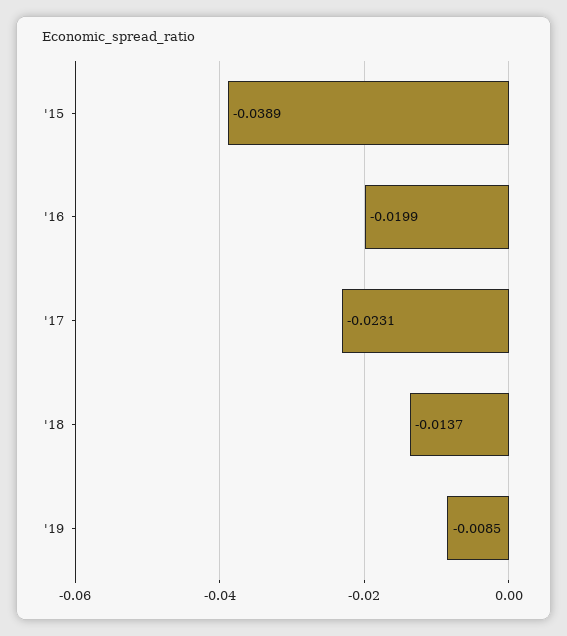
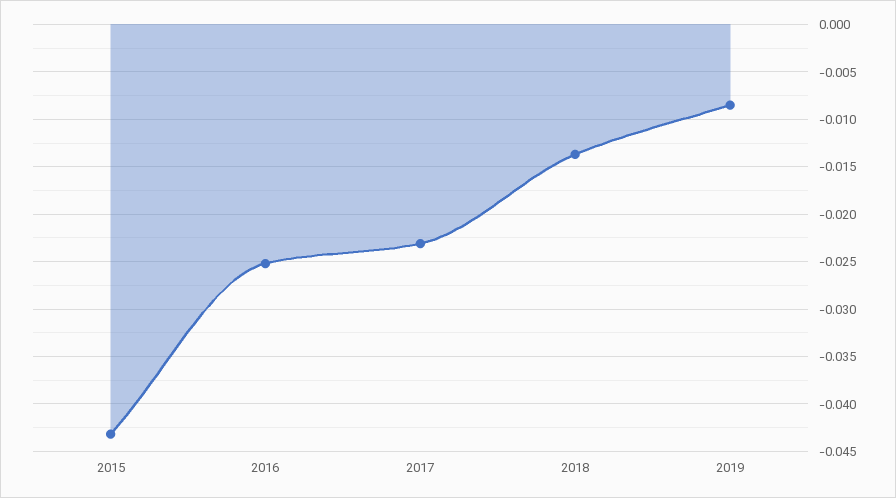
'15: -0.0389 -> -0.043
'16: -0.0199 -> -0.025

